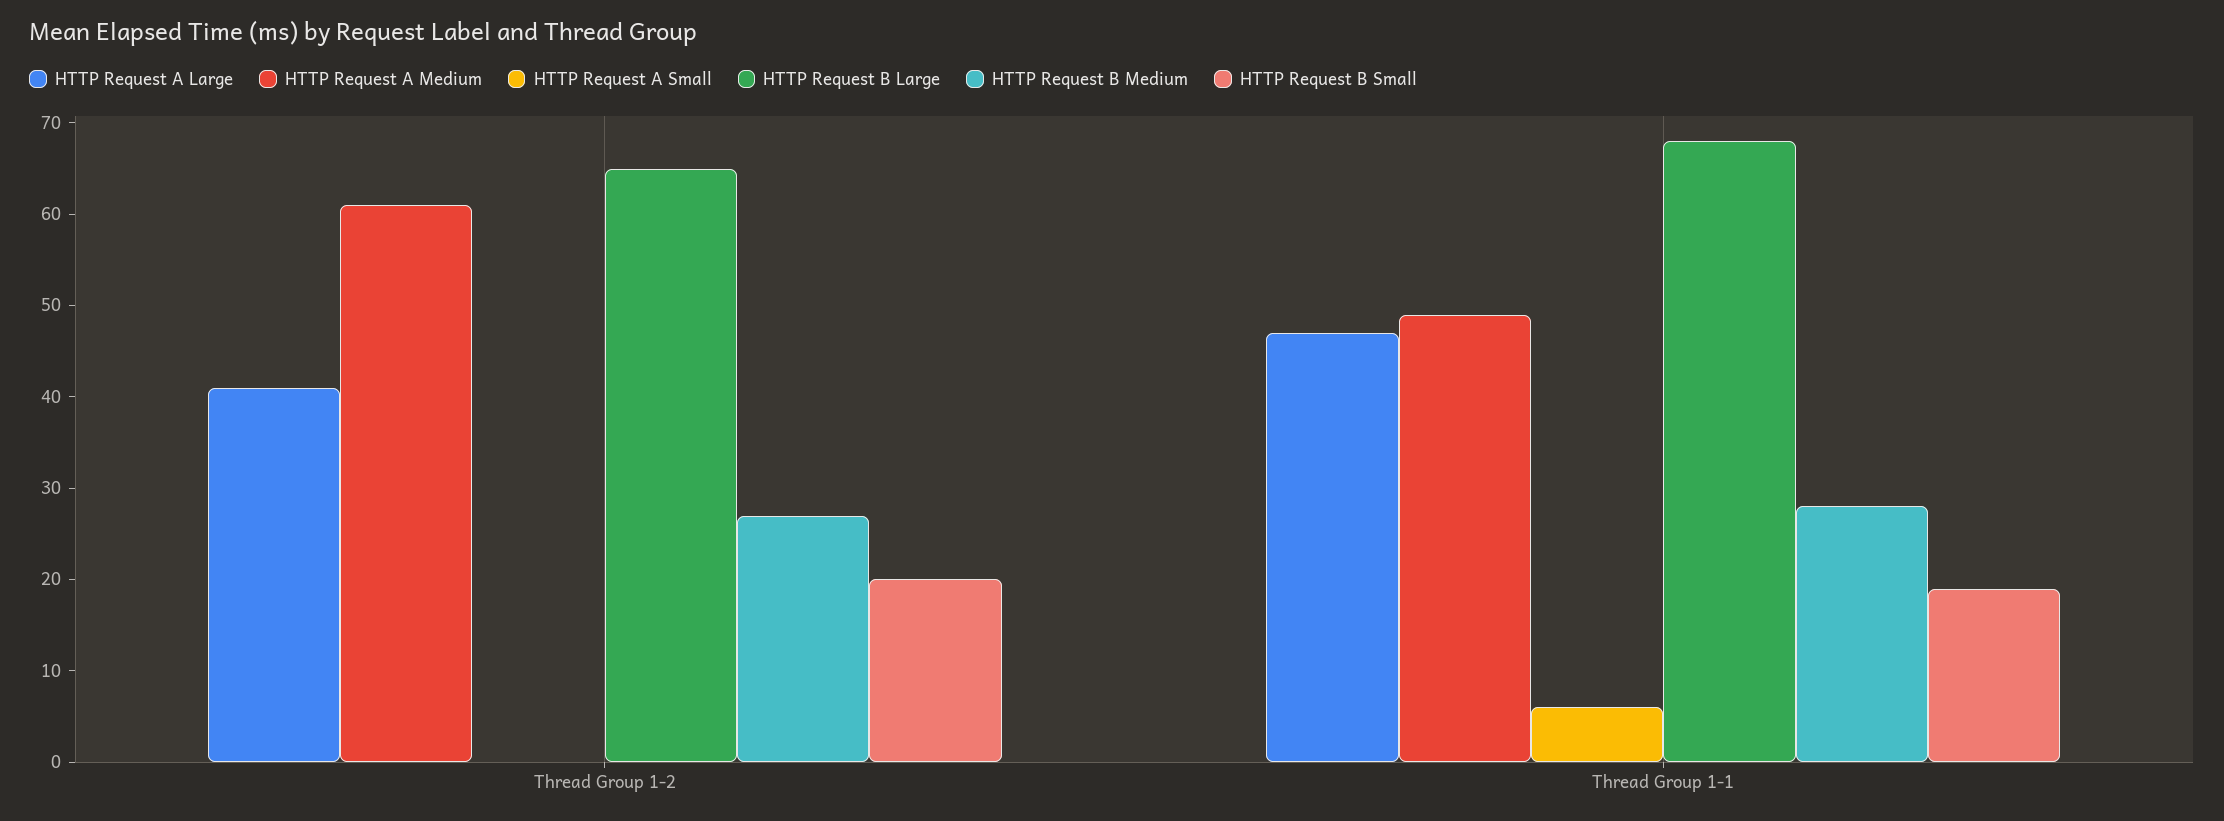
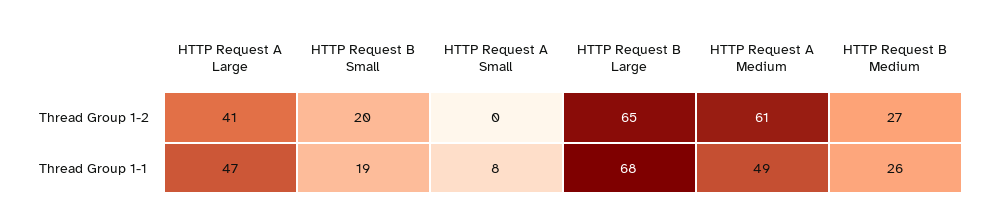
HTTP Request A Small, Thread Group 1-1: 6 -> 8
HTTP Request B Medium, Thread Group 1-1: 28 -> 26

